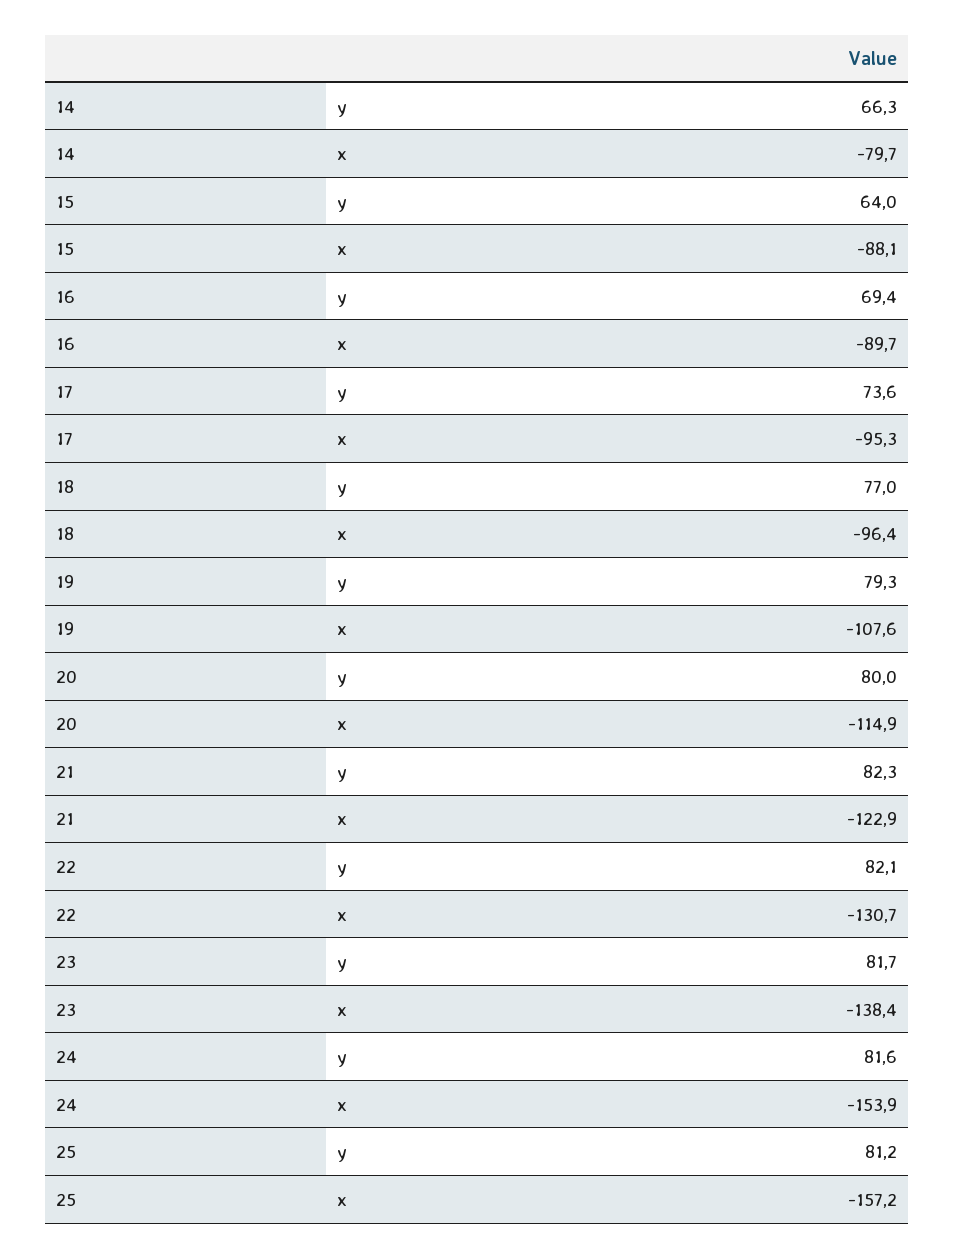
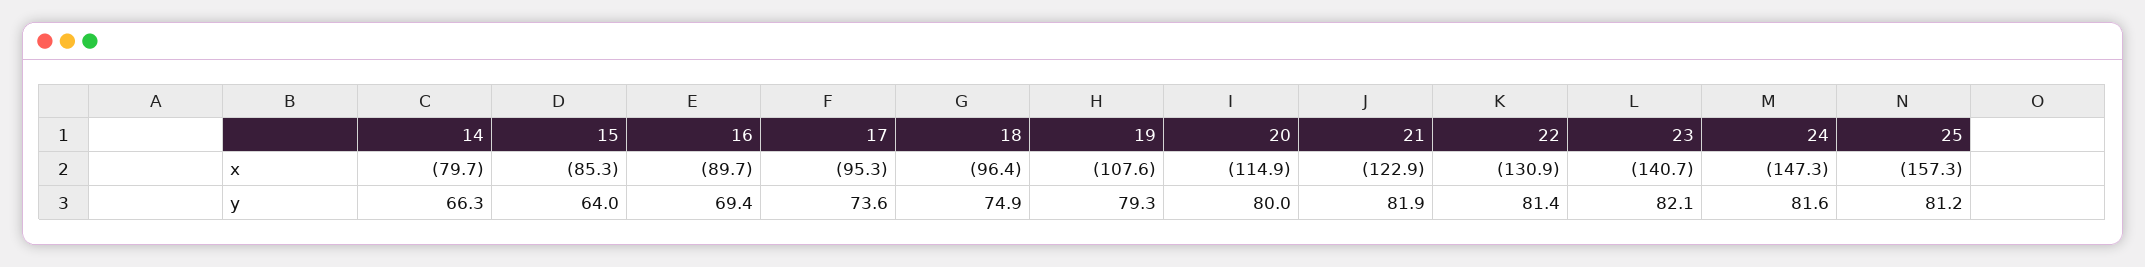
15, x: -88.1 -> -85.3
18, y: 77 -> 74.9
21, y: 82.3 -> 81.9
22, y: 82.1 -> 81.4
22, x: -130.7 -> -130.9
23, y: 81.7 -> 82.1
23, x: -138.4 -> -140.7
24, x: -153.9 -> -147.3
25, x: -157.2 -> -157.3

